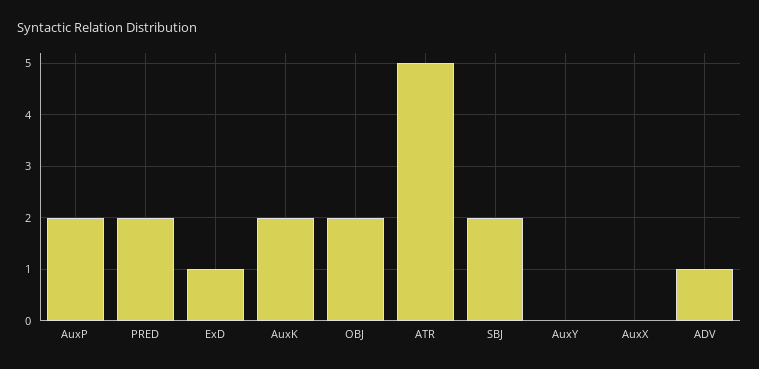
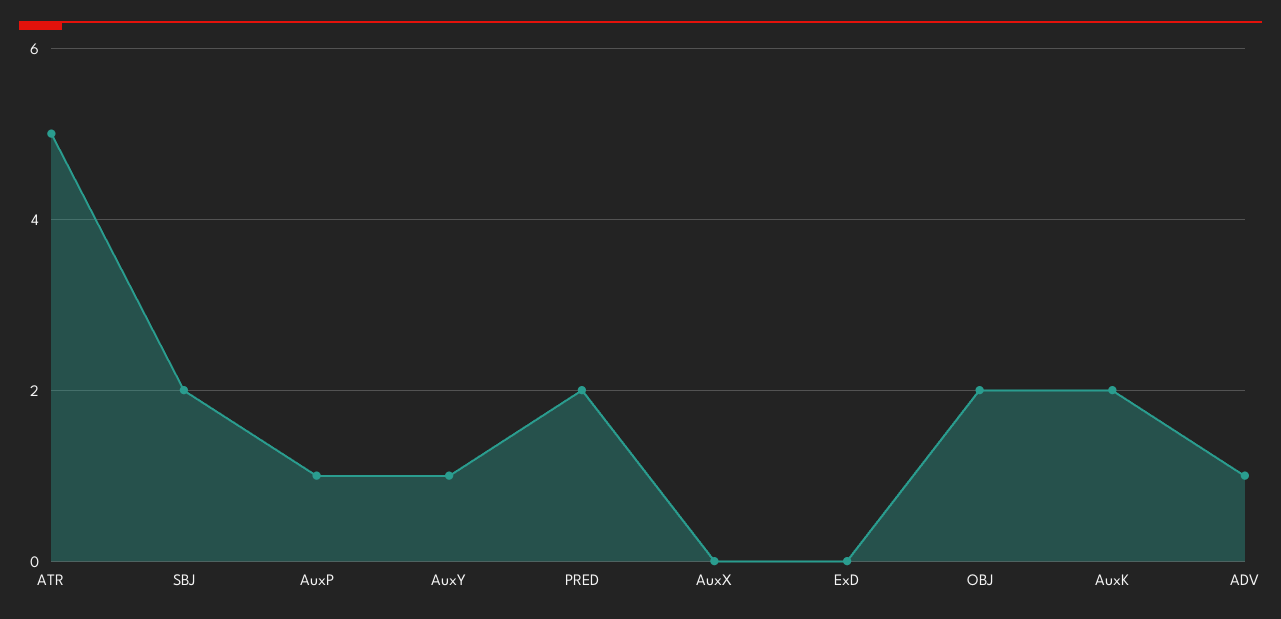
AuxP: 2 -> 1
ExD: 1 -> 0
AuxY: 0 -> 1

